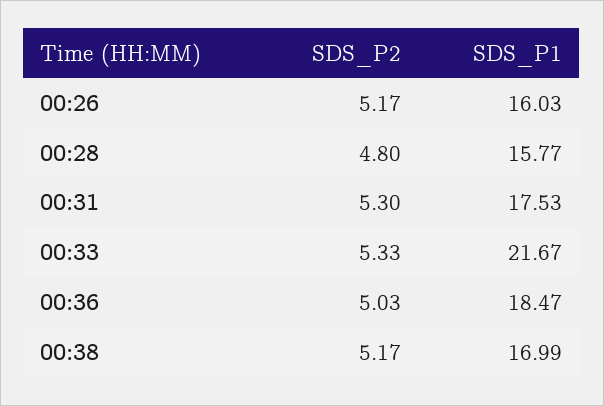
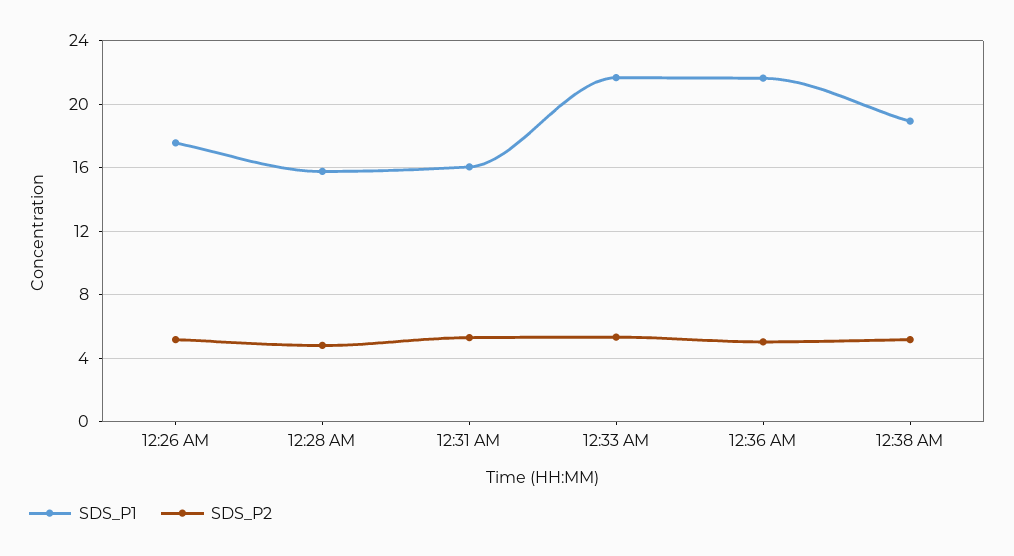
SDS_P1, 00:26: 16.03 -> 17.5
SDS_P1, 00:31: 17.53 -> 16
SDS_P1, 00:36: 18.47 -> 21.5
SDS_P1, 00:38: 16.99 -> 19

